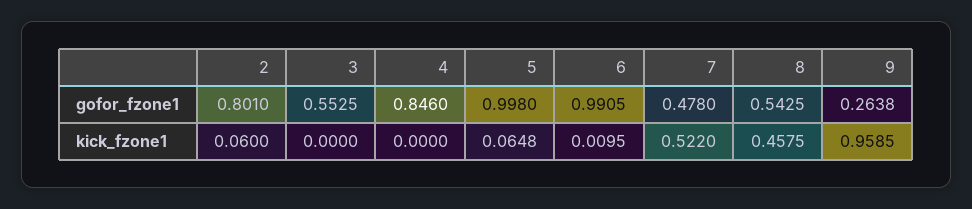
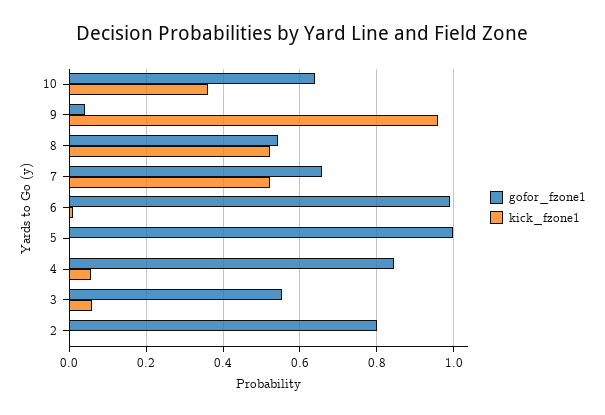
gofor_fzone1, 7: 0.478 -> 0.66
gofor_fzone1, 9: 0.2638 -> 0.04
kick_fzone1, 2: 0.06 -> 0
kick_fzone1, 3: 0 -> 0.06
kick_fzone1, 4: 0 -> 0.06
kick_fzone1, 5: 0.0648 -> 0
kick_fzone1, 8: 0.4575 -> 0.52
gofor_fzone1, 10: none -> 0.64
kick_fzone1, 10: none -> 0.36

